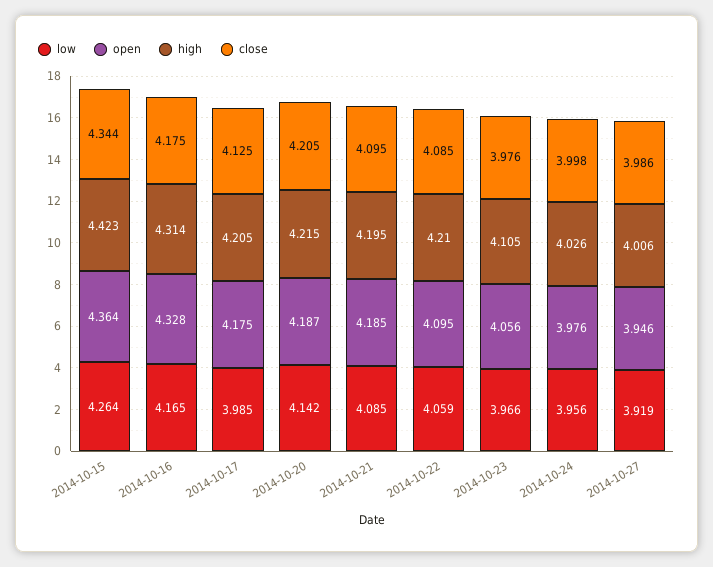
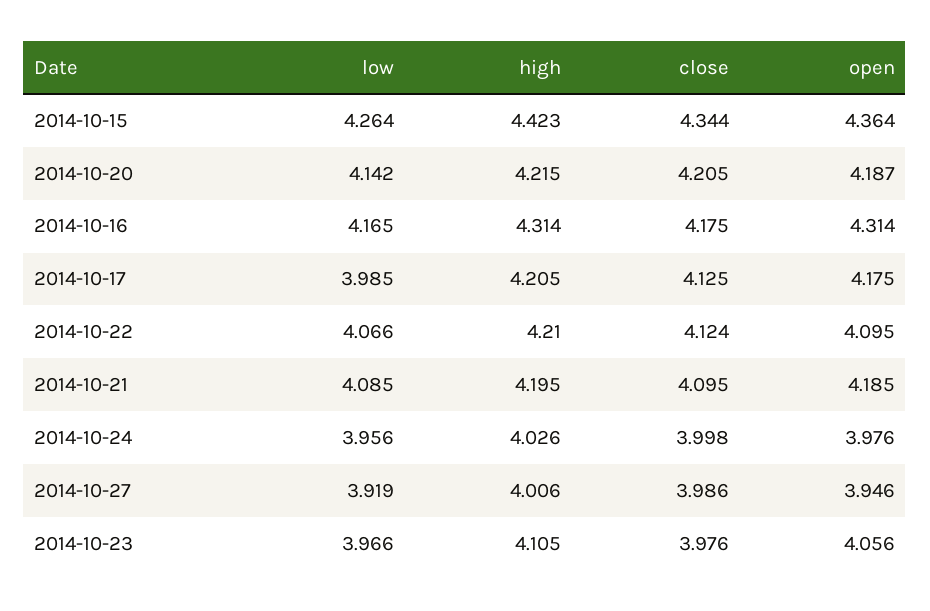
open, 2014-10-16: 4.328 -> 4.314
low, 2014-10-22: 4.059 -> 4.066
close, 2014-10-22: 4.085 -> 4.124

